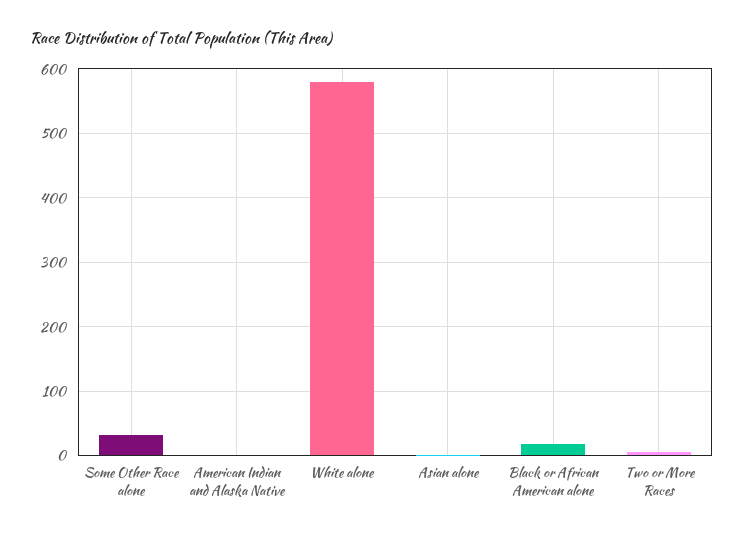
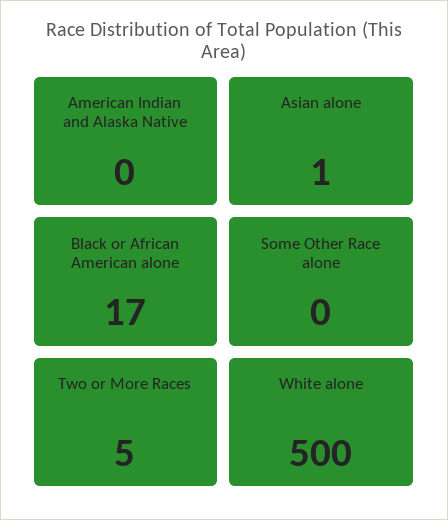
Some Other Race alone: 30 -> 0
White alone: 580 -> 500

